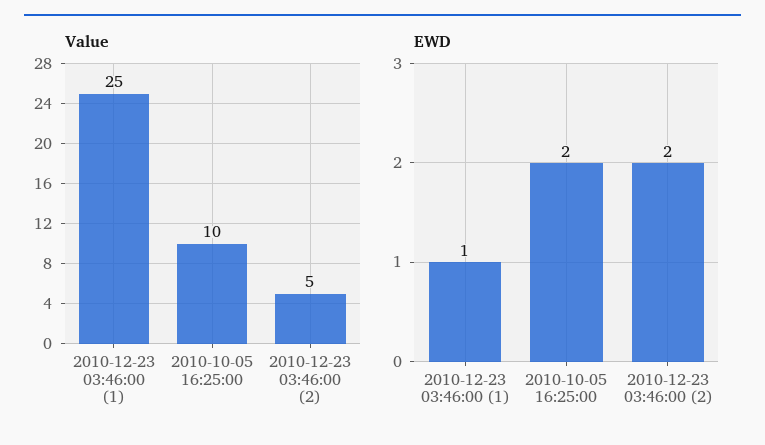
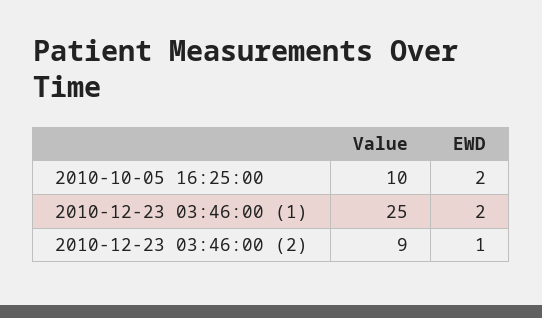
Value, 2010-12-23 03:46:00 (2): 5 -> 9
EWD, 2010-12-23 03:46:00 (1): 1 -> 2
EWD, 2010-12-23 03:46:00 (2): 2 -> 1

